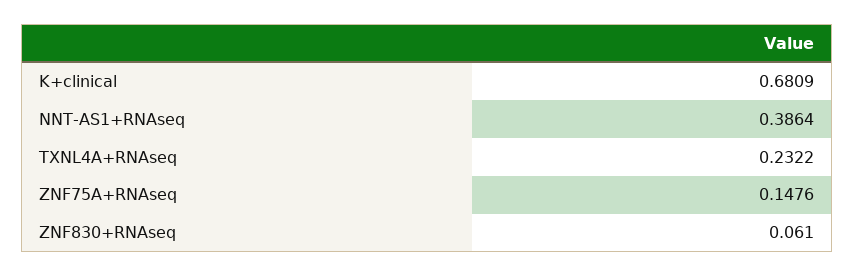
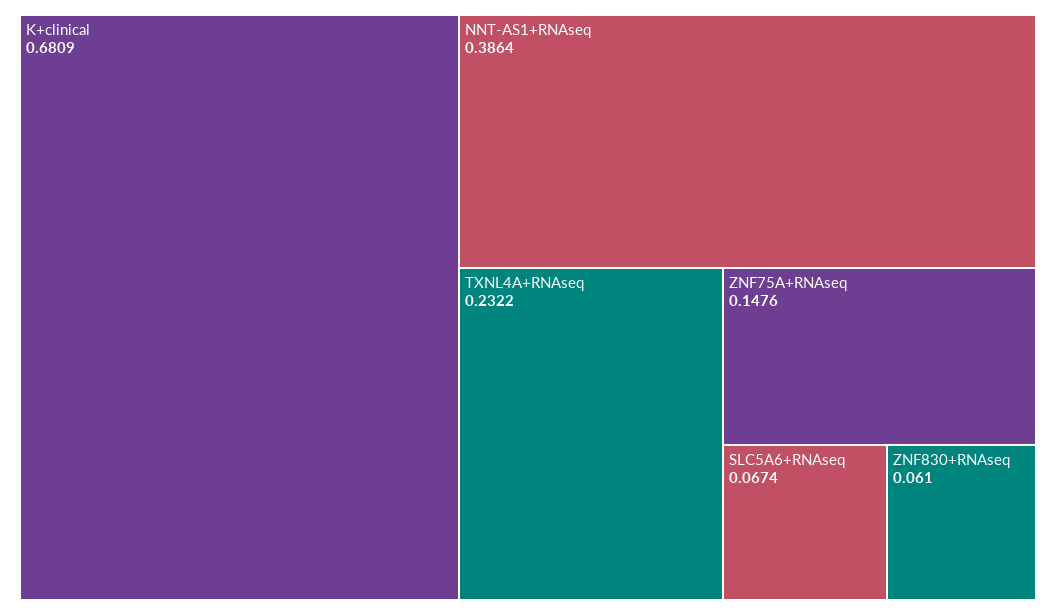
SLC5A6+RNAseq: none -> 0.0674

